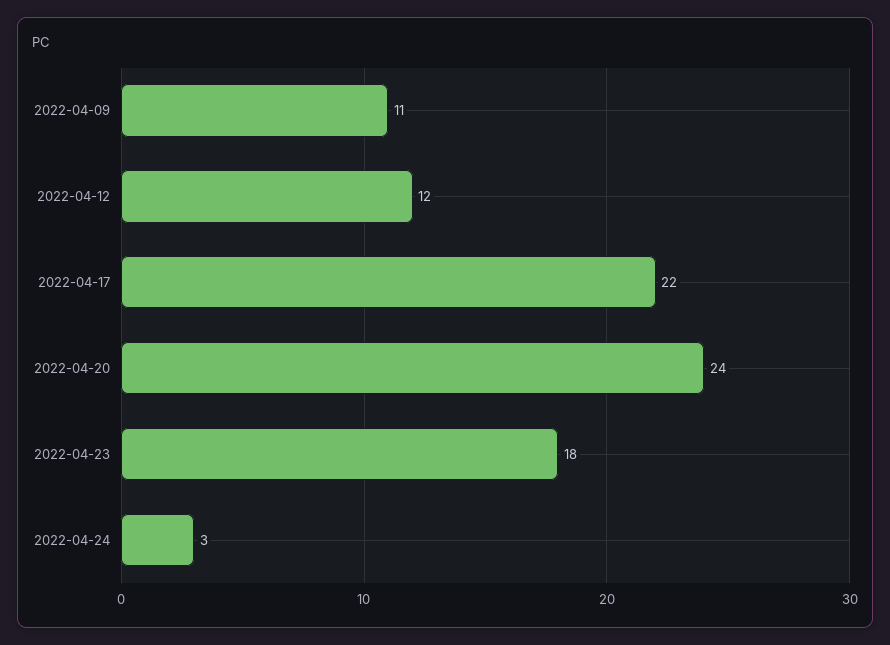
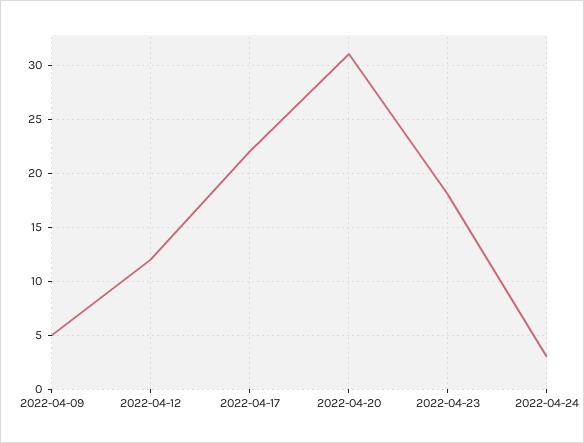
2022-04-09: 11 -> 5
2022-04-20: 24 -> 31

